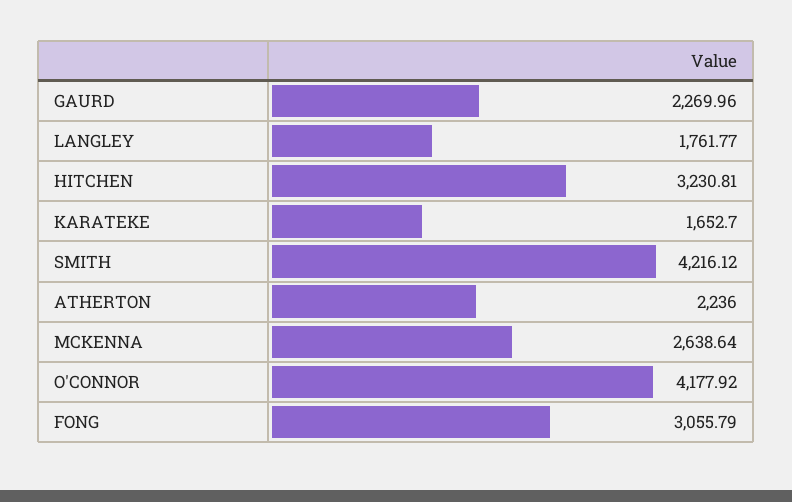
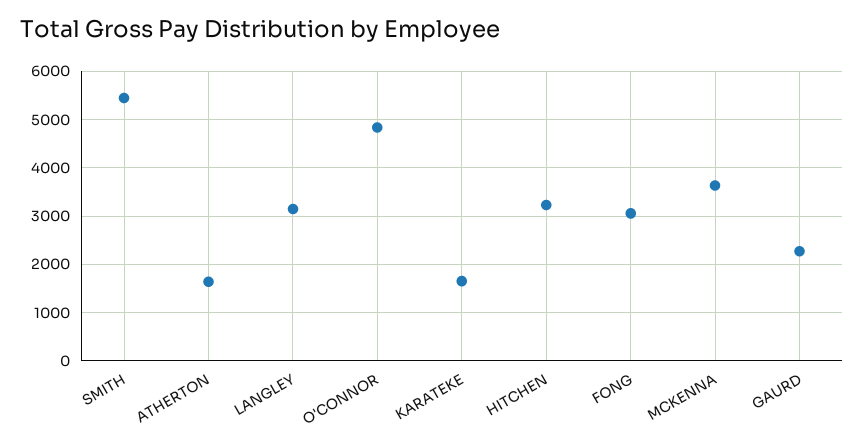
LANGLEY: 1761.77 -> 3200
SMITH: 4216.12 -> 5400
ATHERTON: 2236 -> 1600
MCKENNA: 2638.64 -> 3600
O'CONNOR: 4177.92 -> 4800

